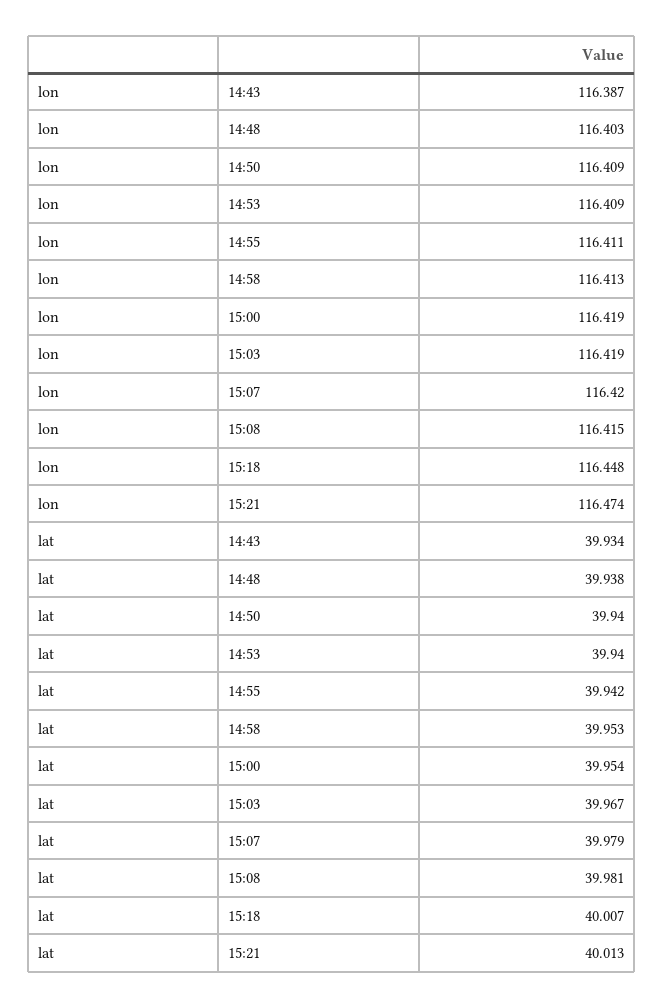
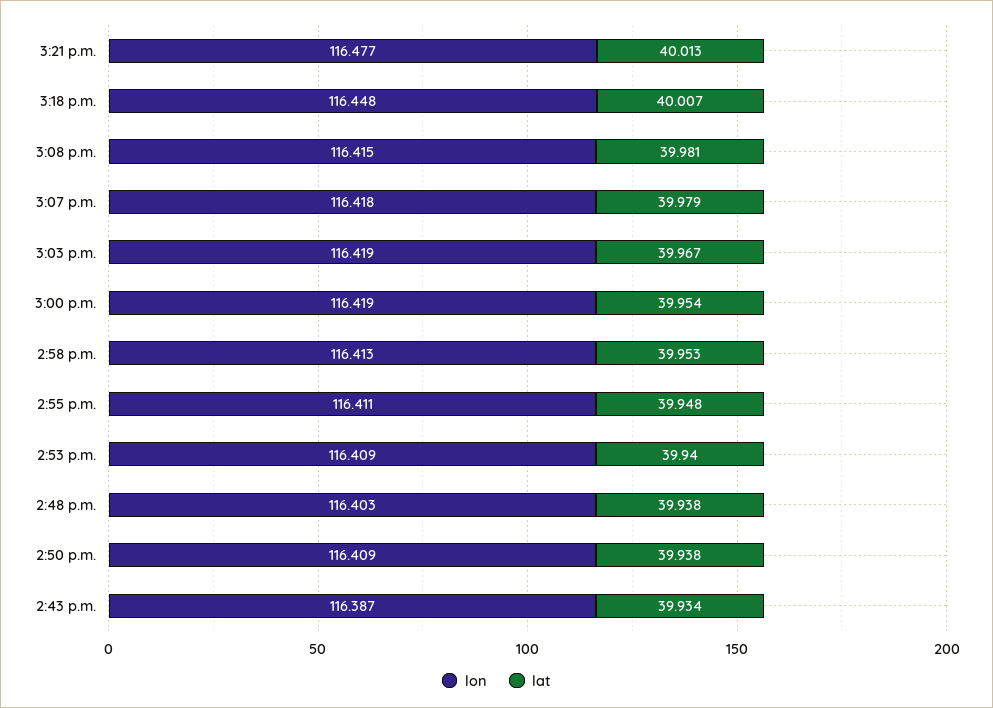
lon, 15:07: 116.42 -> 116.418
lon, 15:21: 116.474 -> 116.477
lat, 14:50: 39.94 -> 39.938
lat, 14:55: 39.942 -> 39.948

